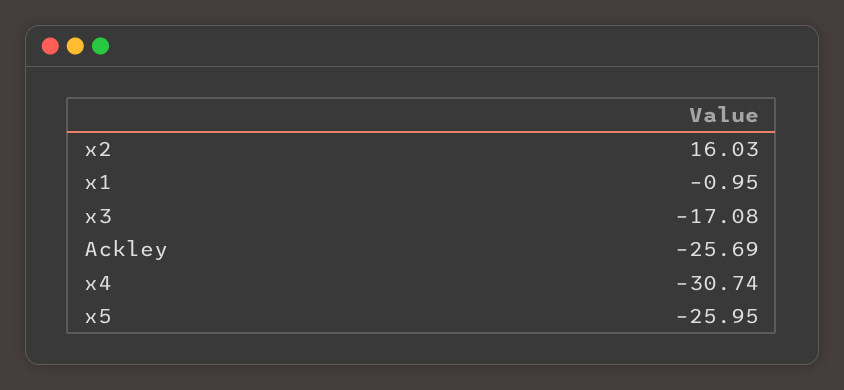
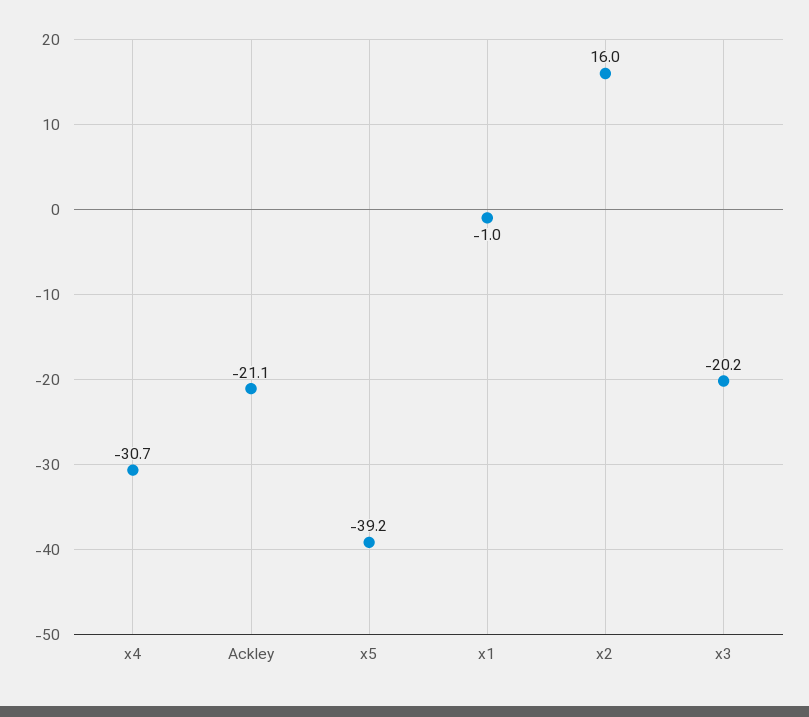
x3: -17.08 -> -20.2
Ackley: -25.69 -> -21.1
x5: -25.95 -> -39.2

